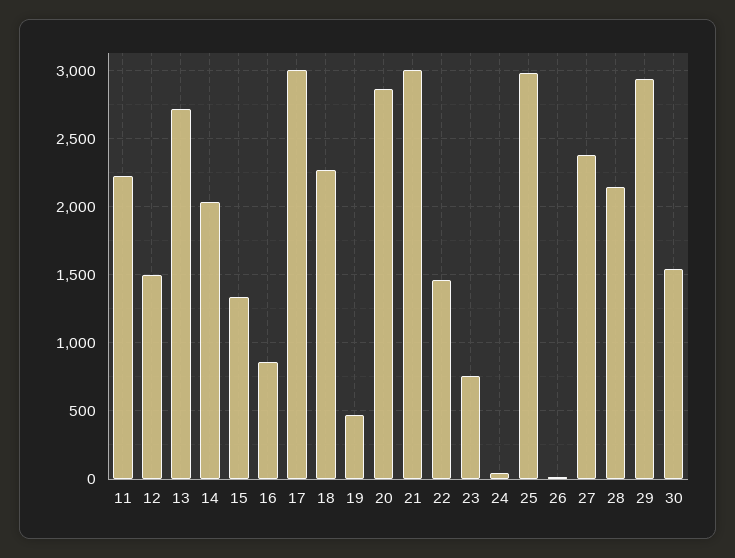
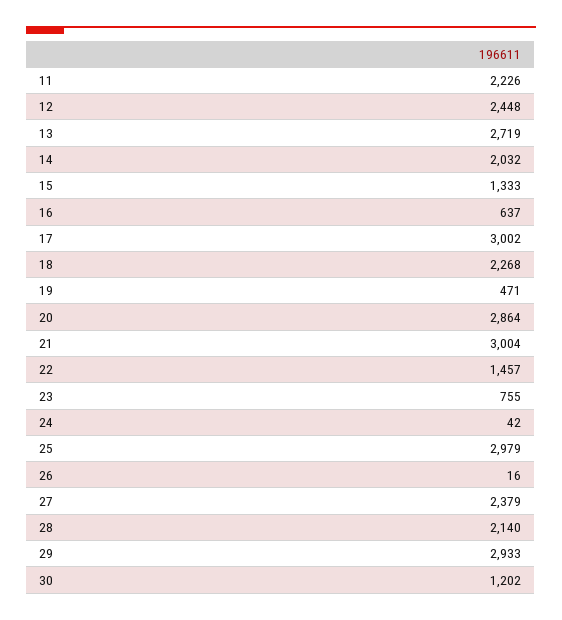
12: 1500 -> 2448
16: 850 -> 637
30: 1550 -> 1202

